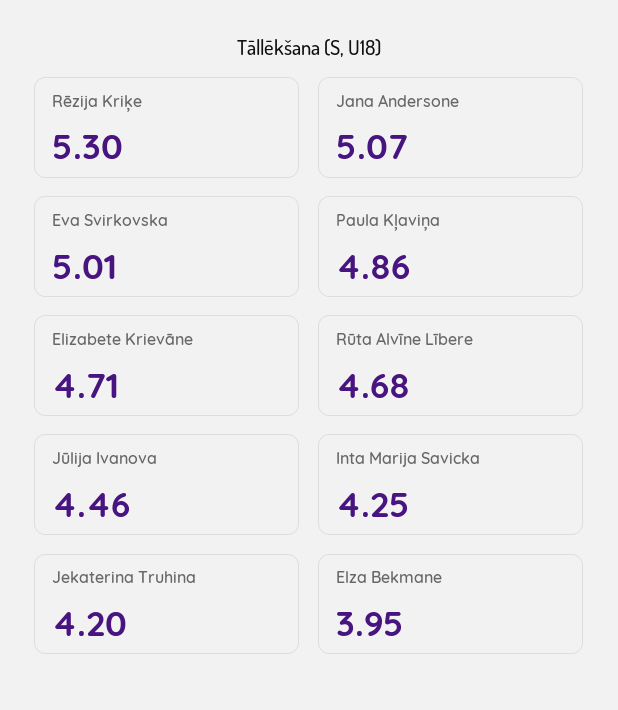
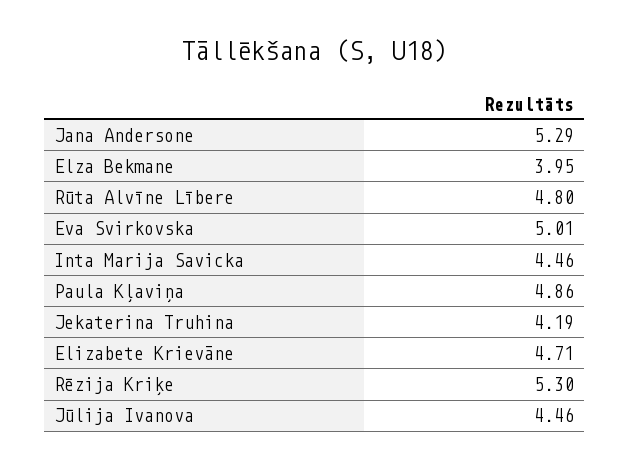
Jana Andersone: 5.07 -> 5.29
Rūta Alvīne Lībere: 4.68 -> 4.8
Inta Marija Savicka: 4.25 -> 4.46
Jekaterina Truhina: 4.2 -> 4.19

